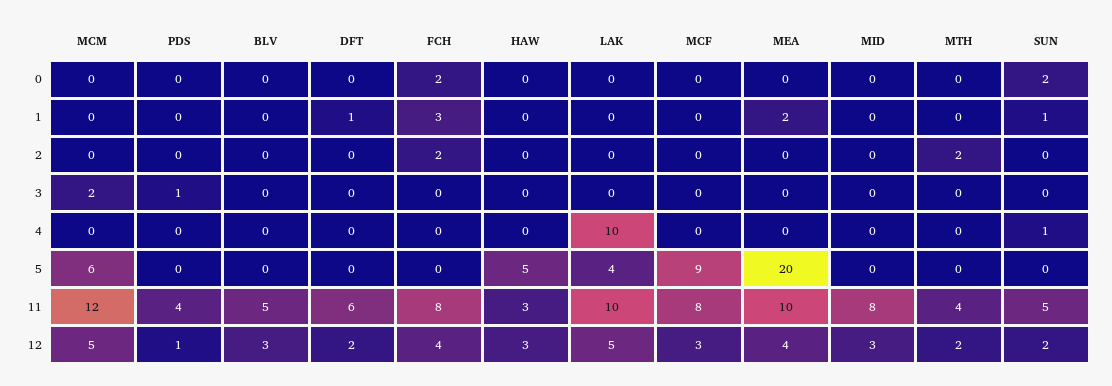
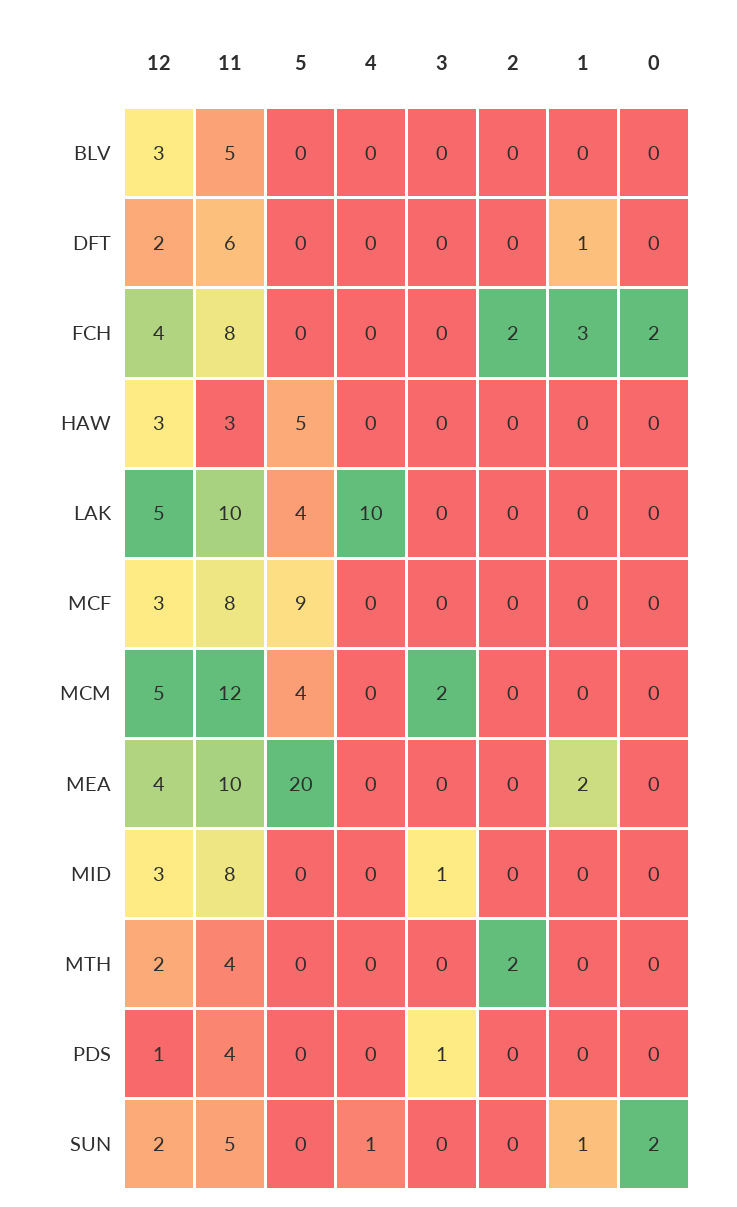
MID, 3: 0 -> 1
MCM, 5: 6 -> 4

